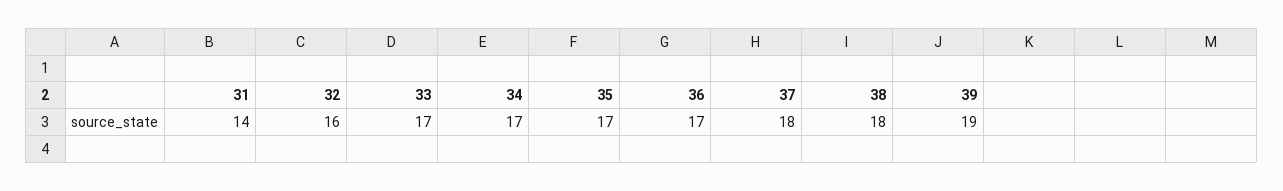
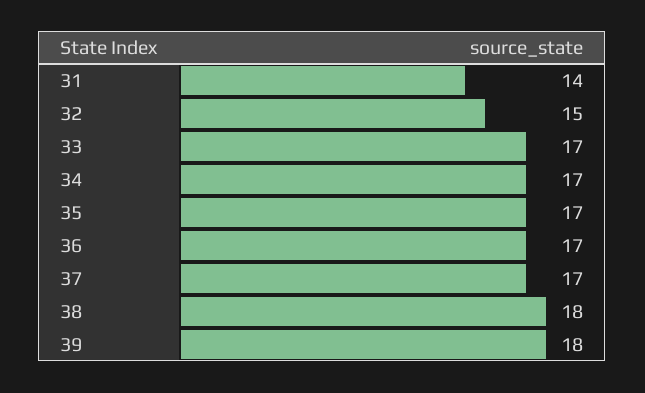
32: 16 -> 15
37: 18 -> 17
39: 19 -> 18

